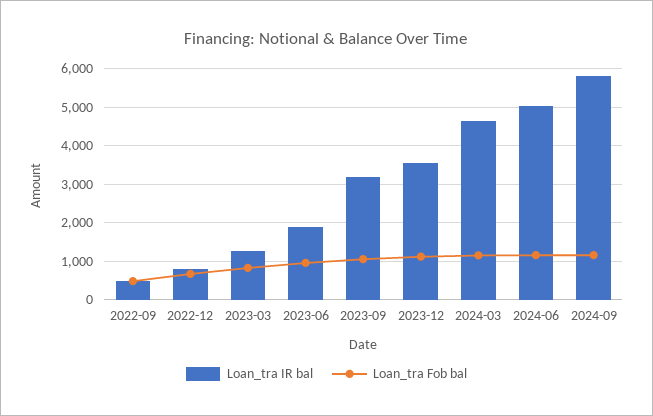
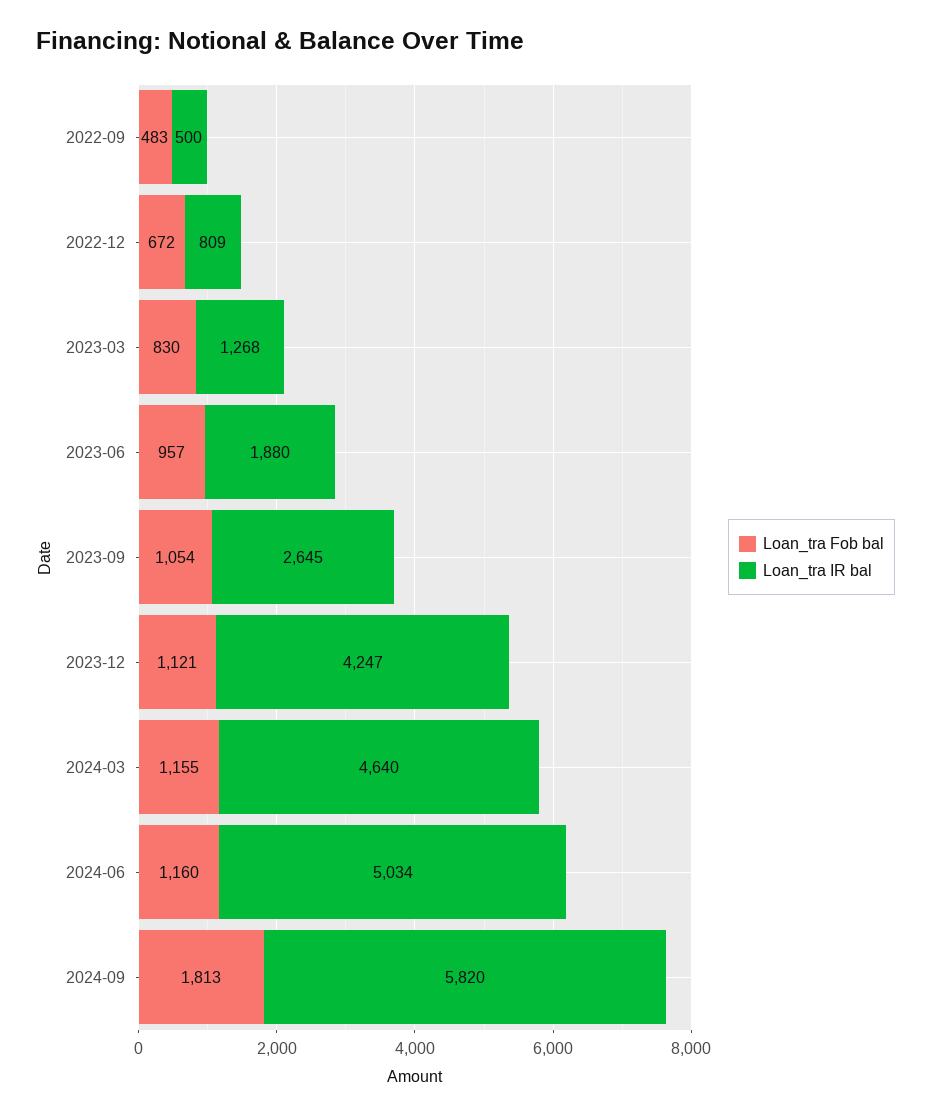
Loan_tra IR bal, 2023-09: 3200 -> 2645
Loan_tra IR bal, 2023-12: 3600 -> 4247
Loan_tra Fob bal, 2024-09: 1200 -> 1813

